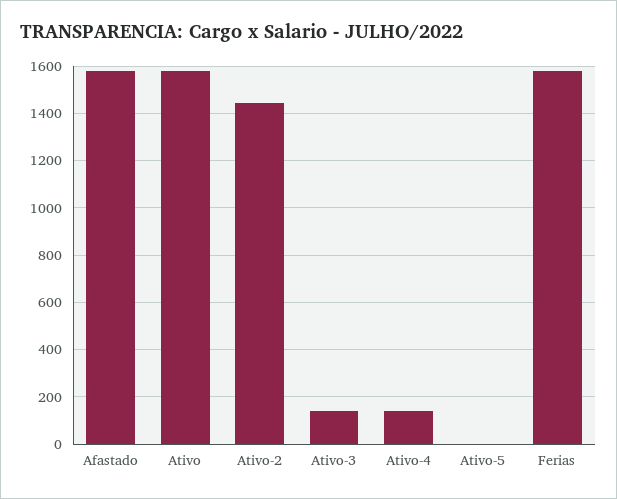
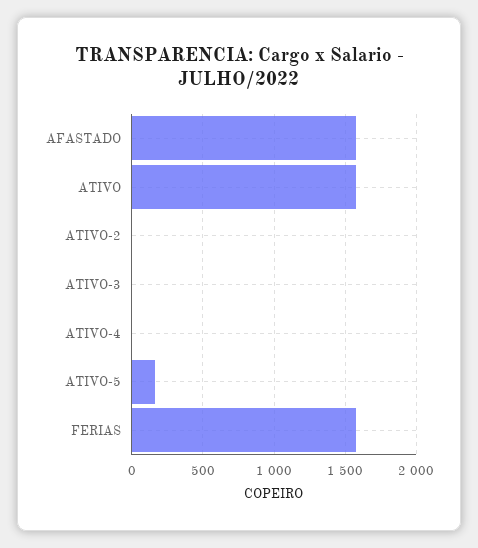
Ativo-2: 1450 -> 0
Ativo-3: 150 -> 0
Ativo-4: 150 -> 0
Ativo-5: 0 -> 150

